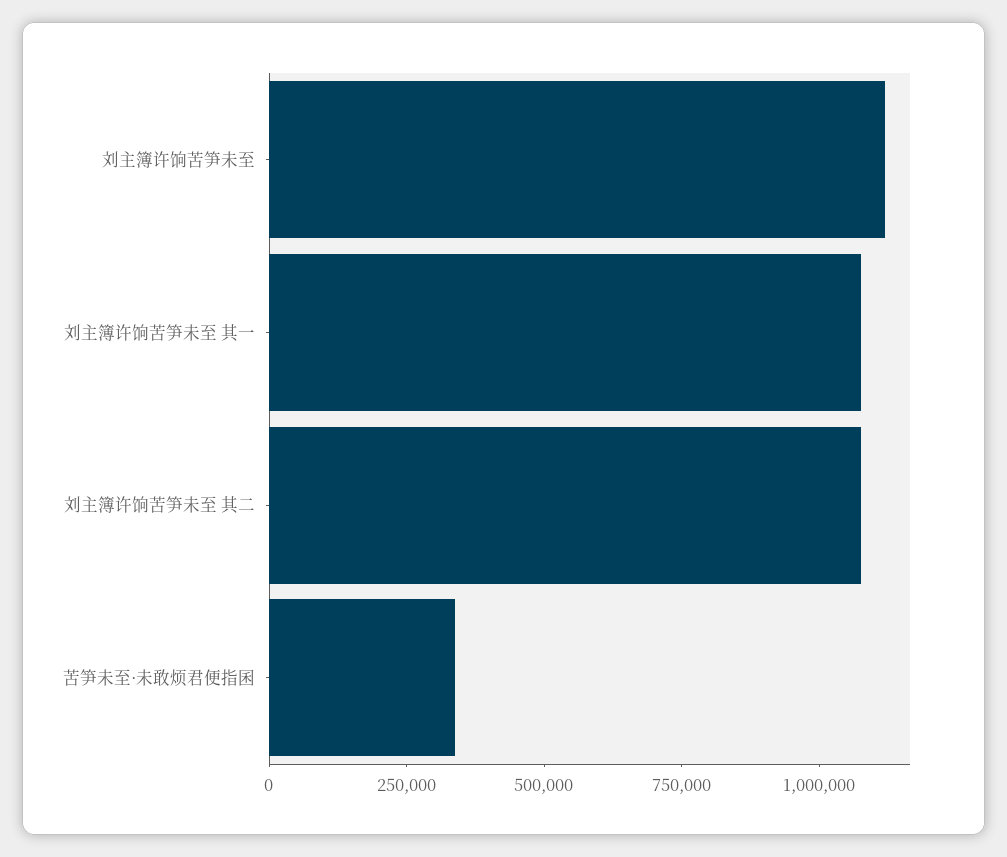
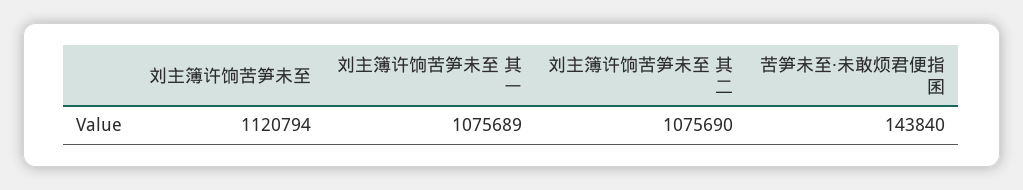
苦笋未至·未敢烦君便指囷: 350000 -> 143840

